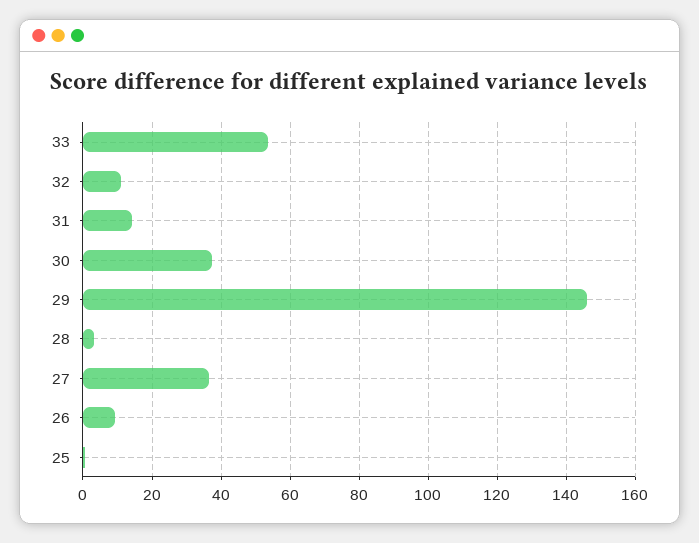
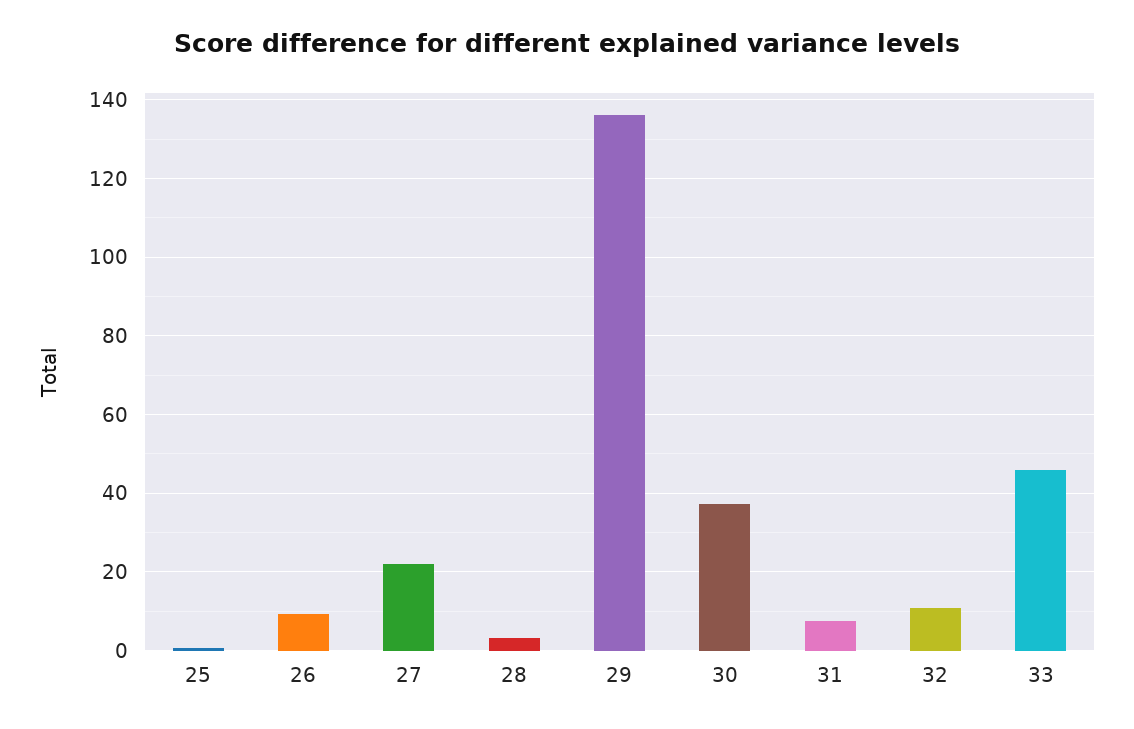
33: 54 -> 46
31: 14 -> 8
29: 146 -> 136
27: 36 -> 22

